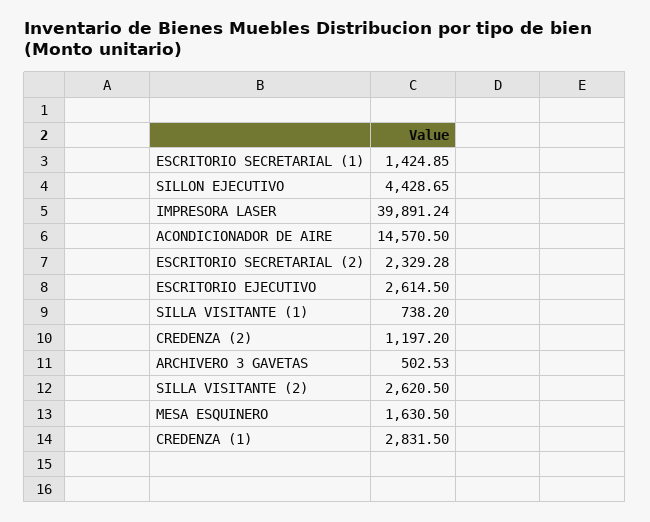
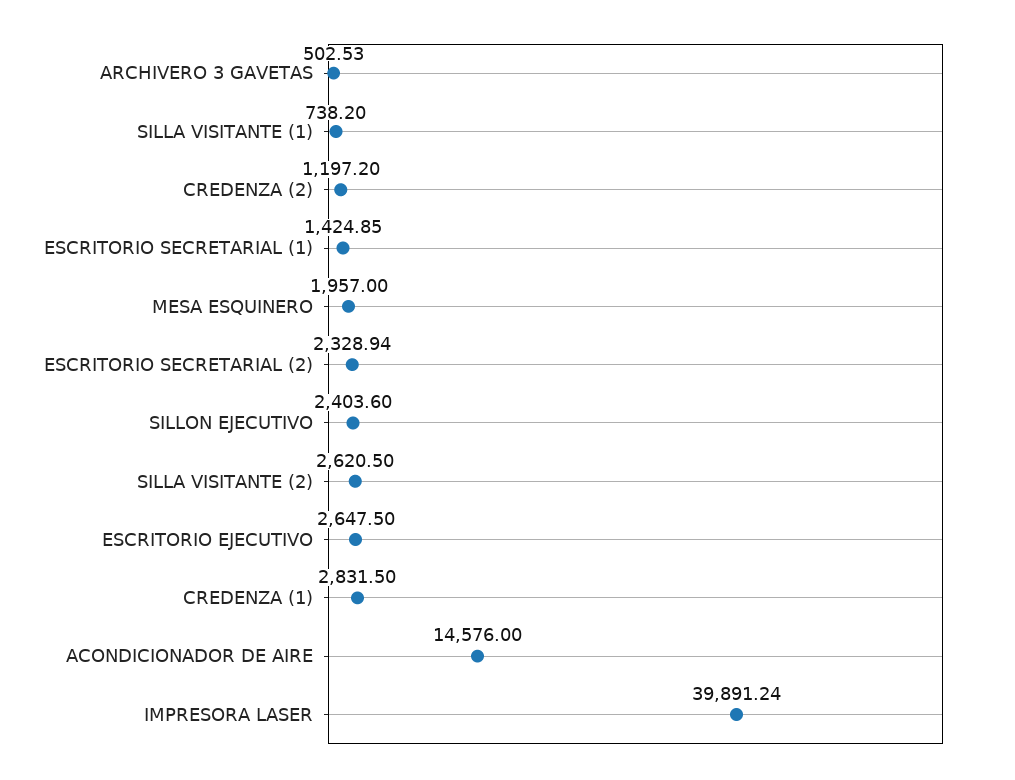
SILLON EJECUTIVO: 4428.65 -> 2403.6
ACONDICIONADOR DE AIRE: 14570.5 -> 14576
ESCRITORIO SECRETARIAL (2): 2329.28 -> 2328.94
ESCRITORIO EJECUTIVO: 2614.5 -> 2647.5
MESA ESQUINERO: 1630.5 -> 1957

